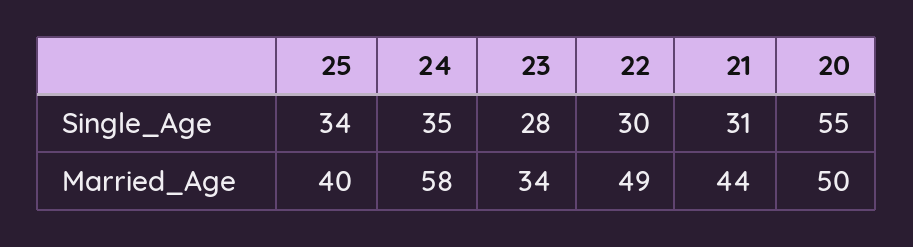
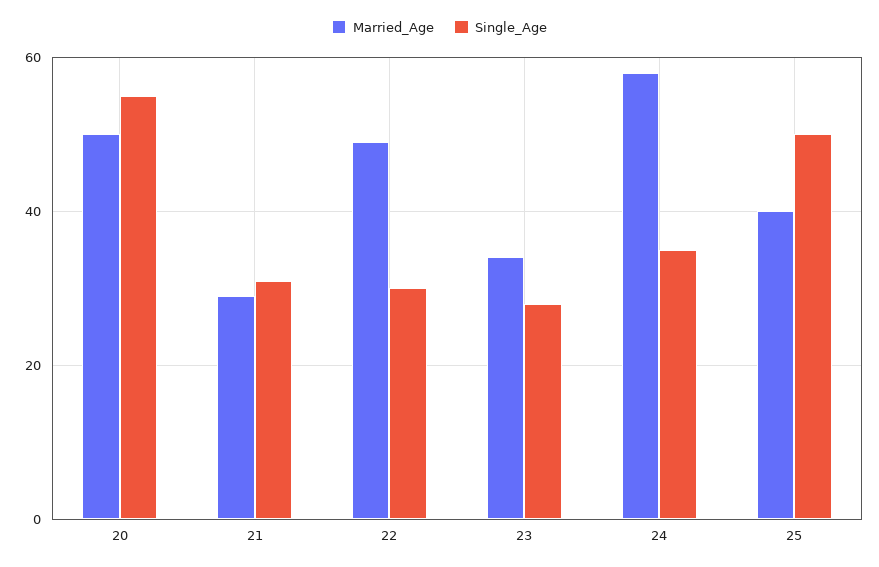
Single_Age, 25: 34 -> 50
Married_Age, 21: 44 -> 30

